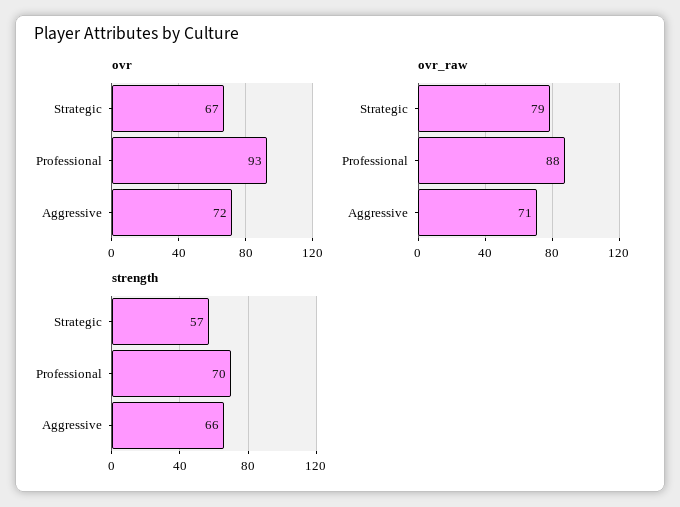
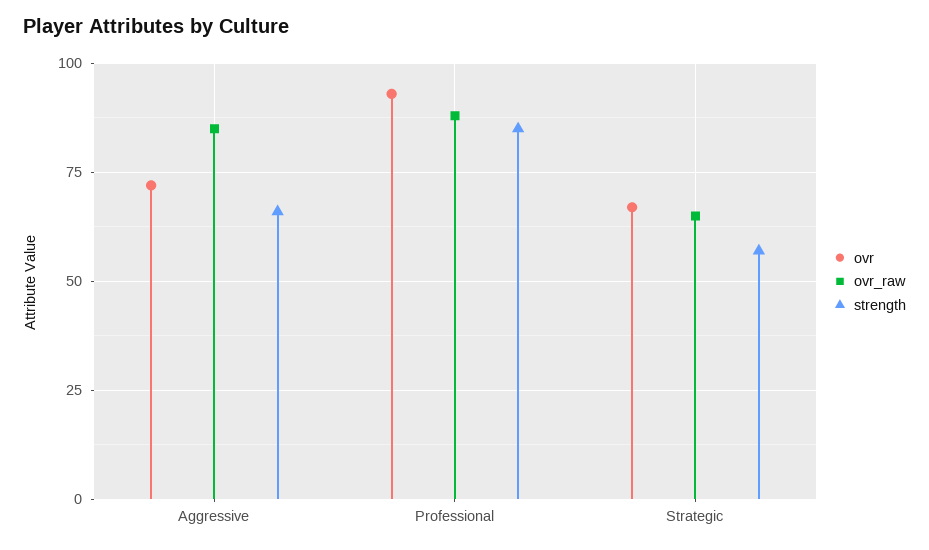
ovr_raw, Strategic: 79 -> 65
ovr_raw, Aggressive: 71 -> 85
strength, Professional: 70 -> 85

